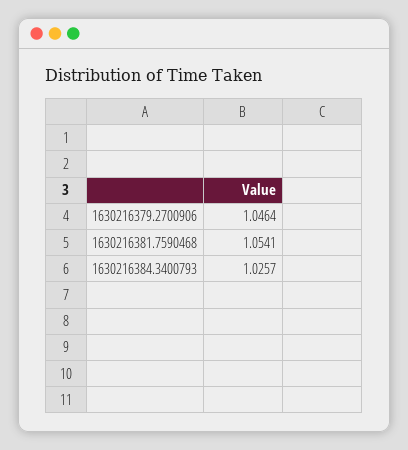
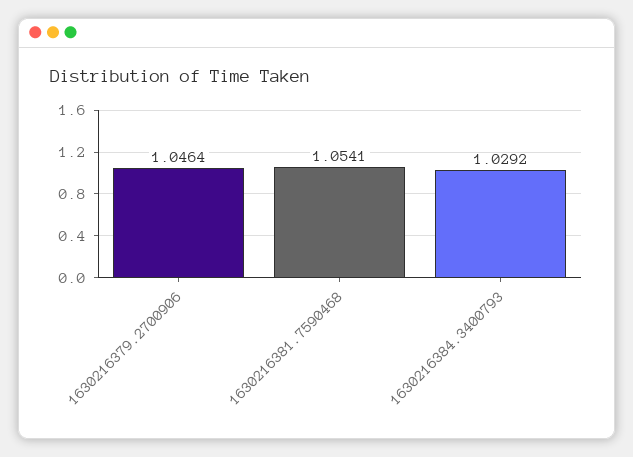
1630216384.3400793: 1.0257 -> 1.0292

